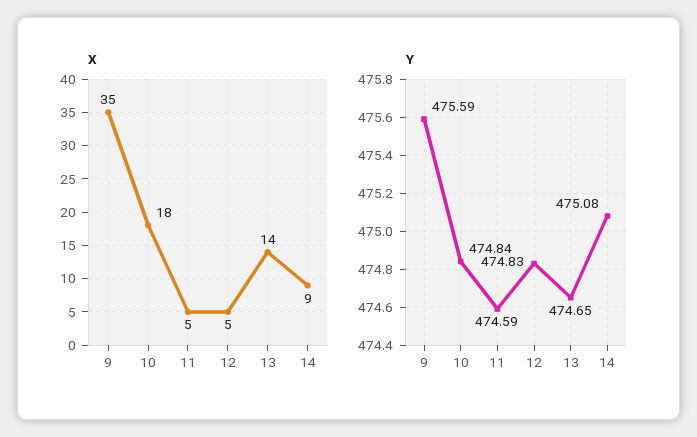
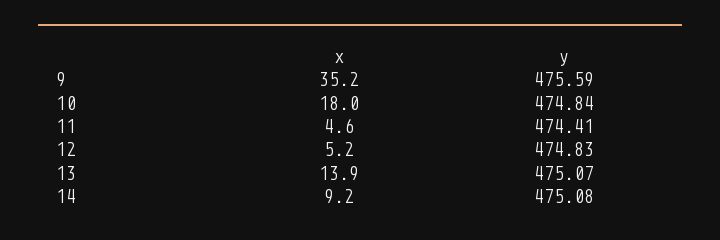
Y, 11: 474.59 -> 474.41
Y, 13: 474.65 -> 475.07

